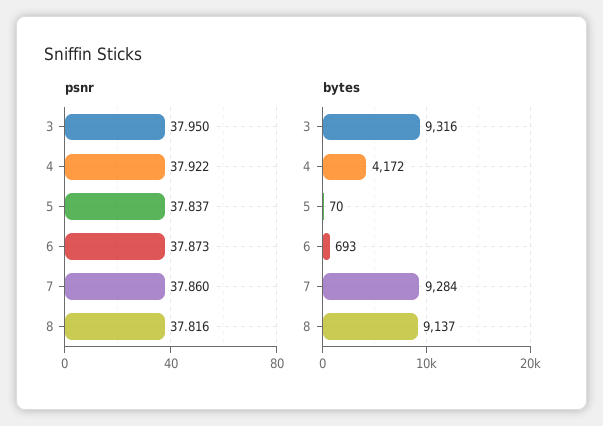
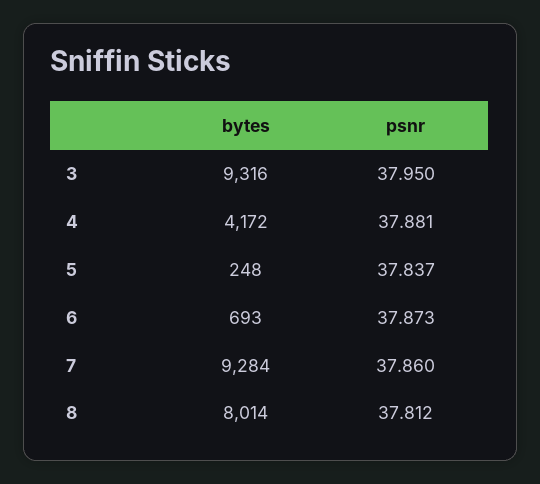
psnr, 4: 37.922 -> 37.881
psnr, 8: 37.816 -> 37.812
bytes, 5: 70 -> 248
bytes, 8: 9137 -> 8014

